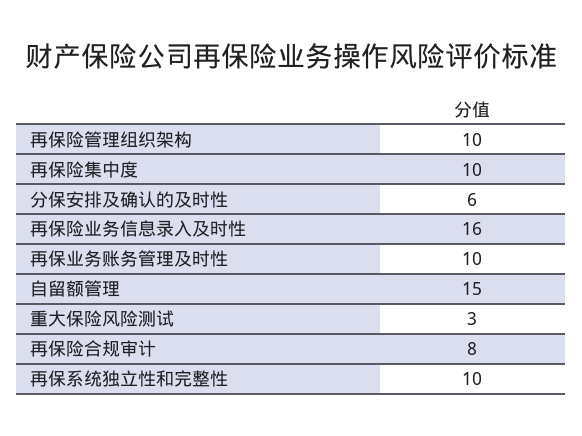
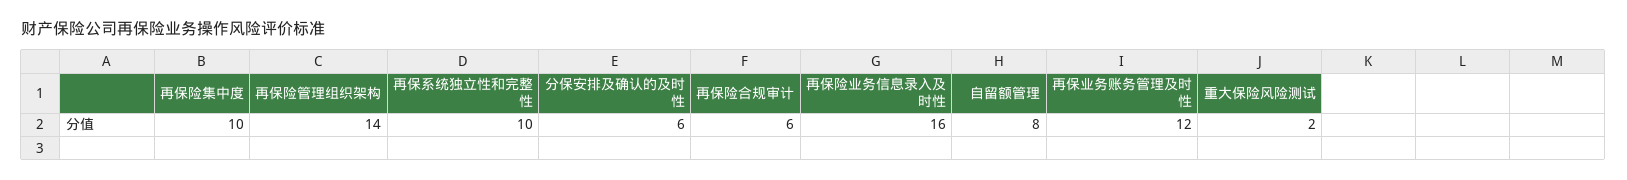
再保险管理组织架构: 10 -> 14
再保业务账务管理及时性: 10 -> 12
自留额管理: 15 -> 8
重大保险风险测试: 3 -> 2
再保险合规审计: 8 -> 6

